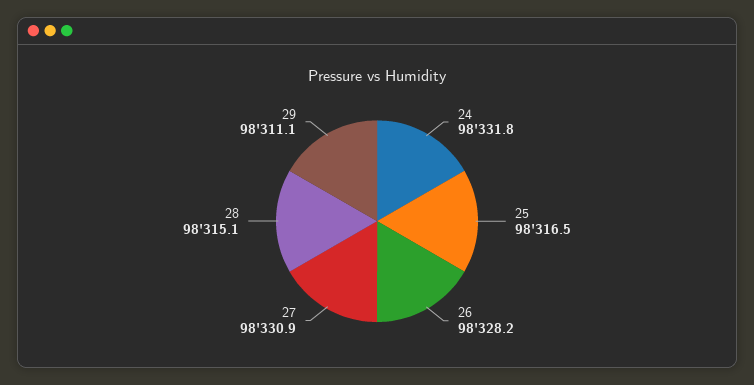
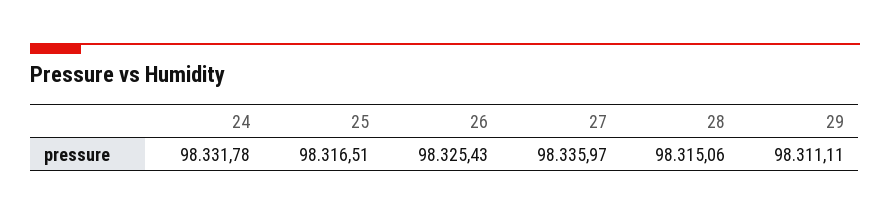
26: 98328.2 -> 98325.43
27: 98330.9 -> 98335.97

